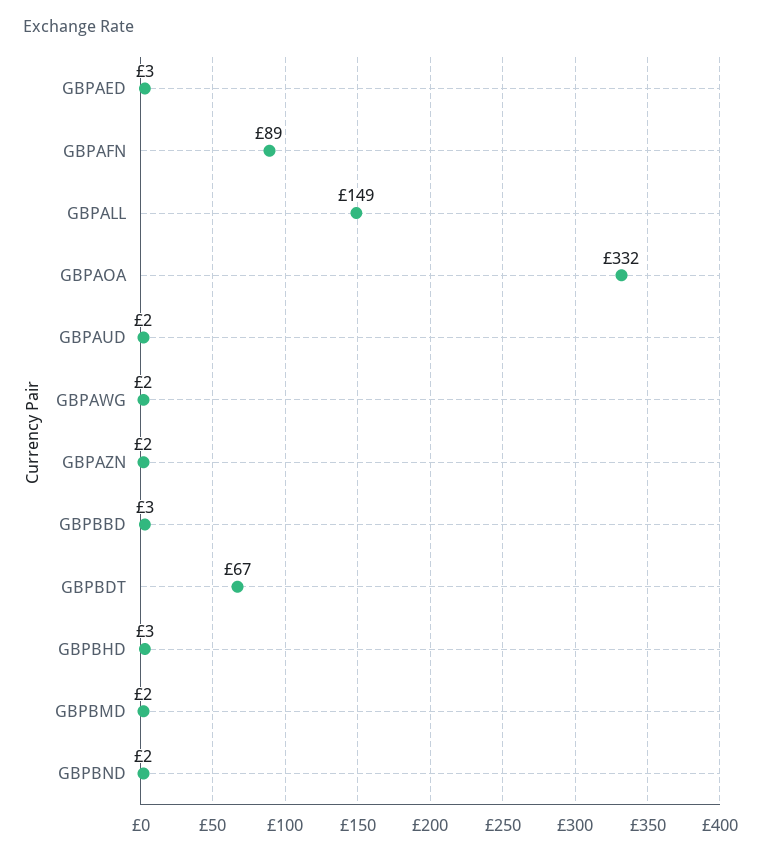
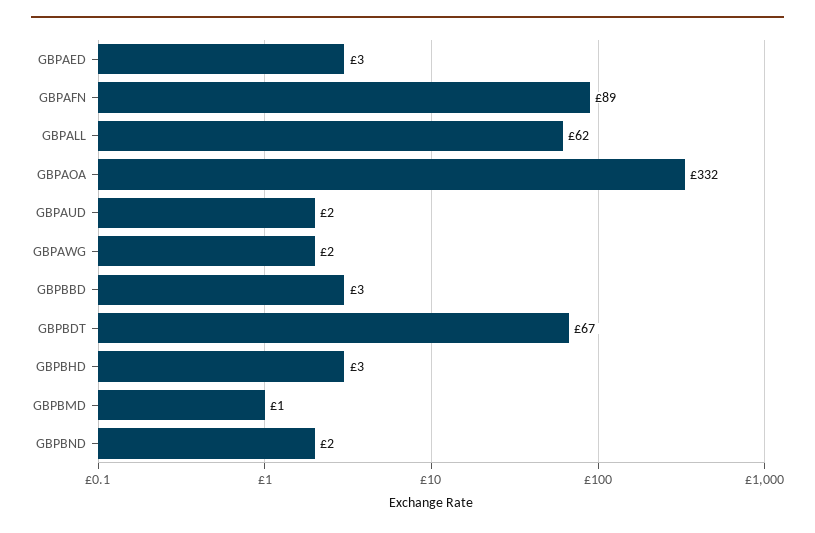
GBPALL: 149 -> 62
GBPAZN: 2 -> none
GBPBMD: 2 -> 1

